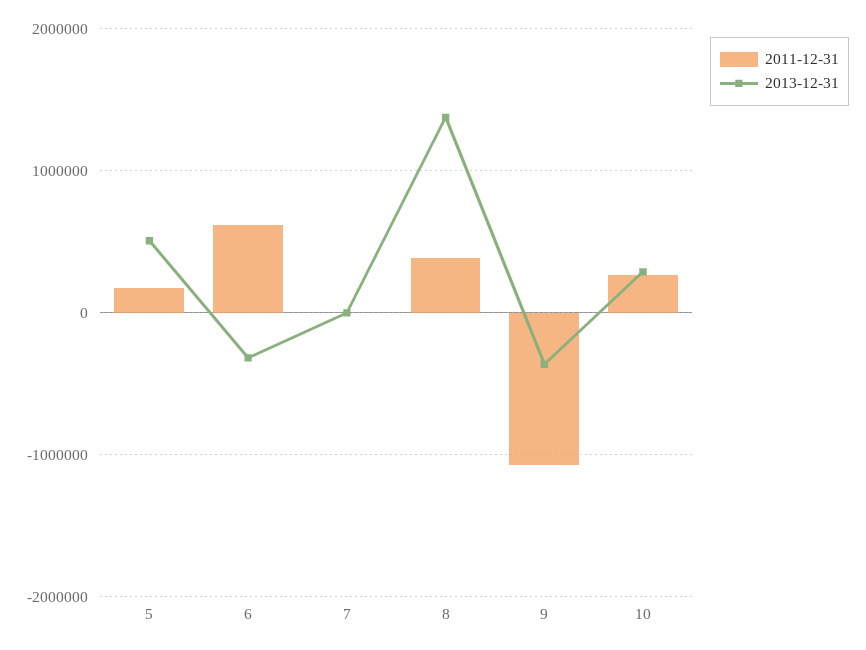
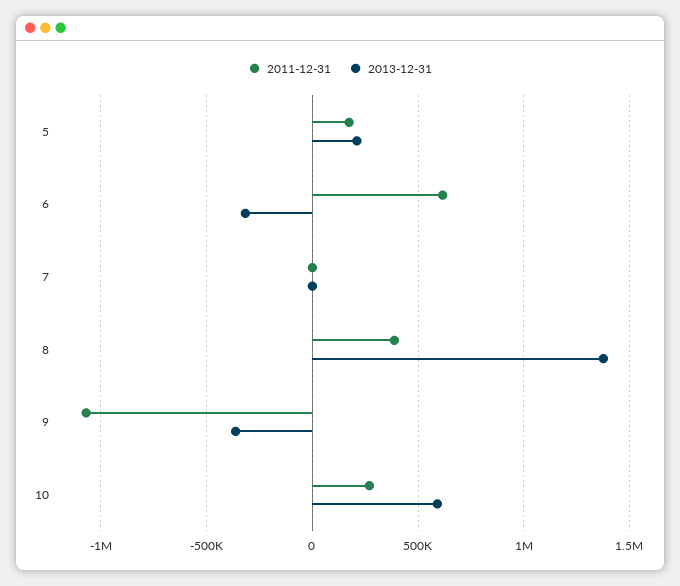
2013-12-31, 5: 500000 -> 200000
2013-12-31, 10: 300000 -> 600000

